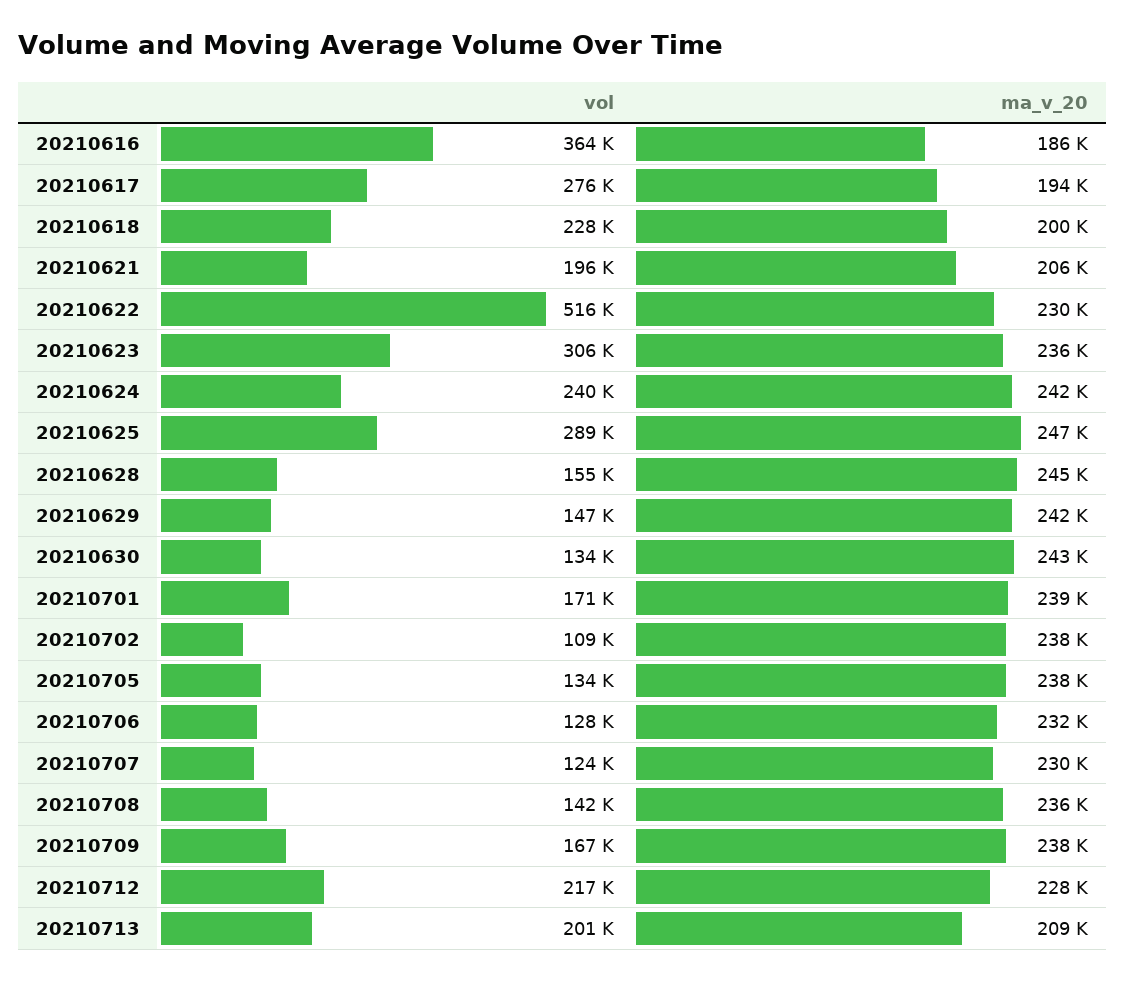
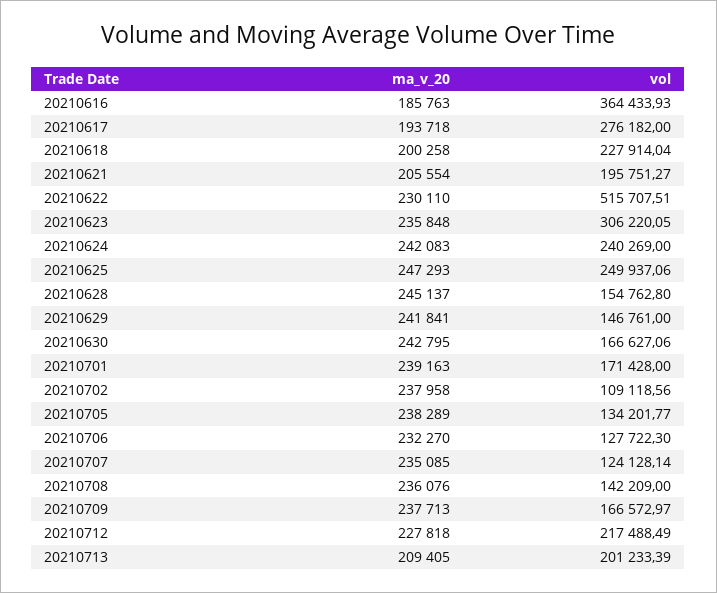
vol, 20210625: 289000 -> 249937.06
vol, 20210630: 134000 -> 166627.06
ma_v_20, 20210707: 230000 -> 235085

